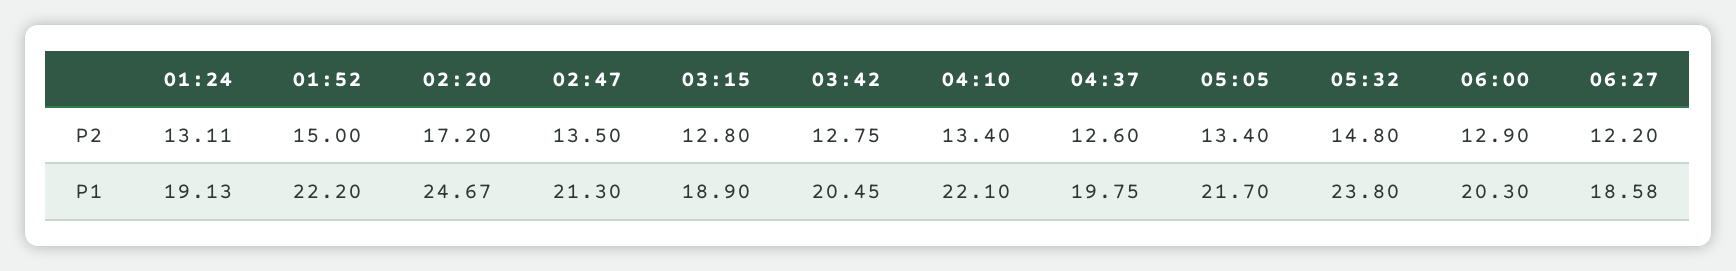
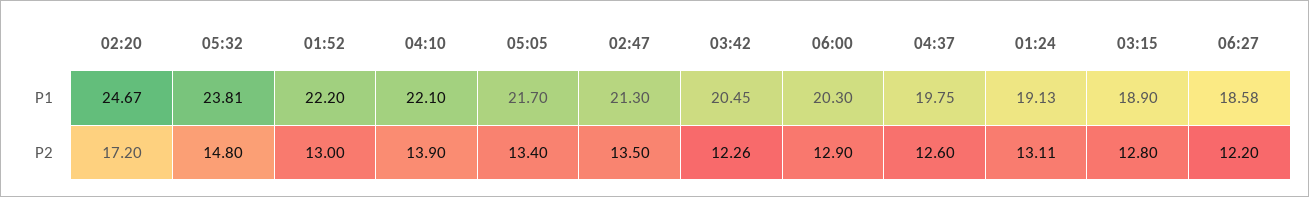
01:52, P2: 15 -> 13
03:42, P2: 12.75 -> 12.26
04:10, P2: 13.4 -> 13.9
05:32, P1: 23.8 -> 23.81

